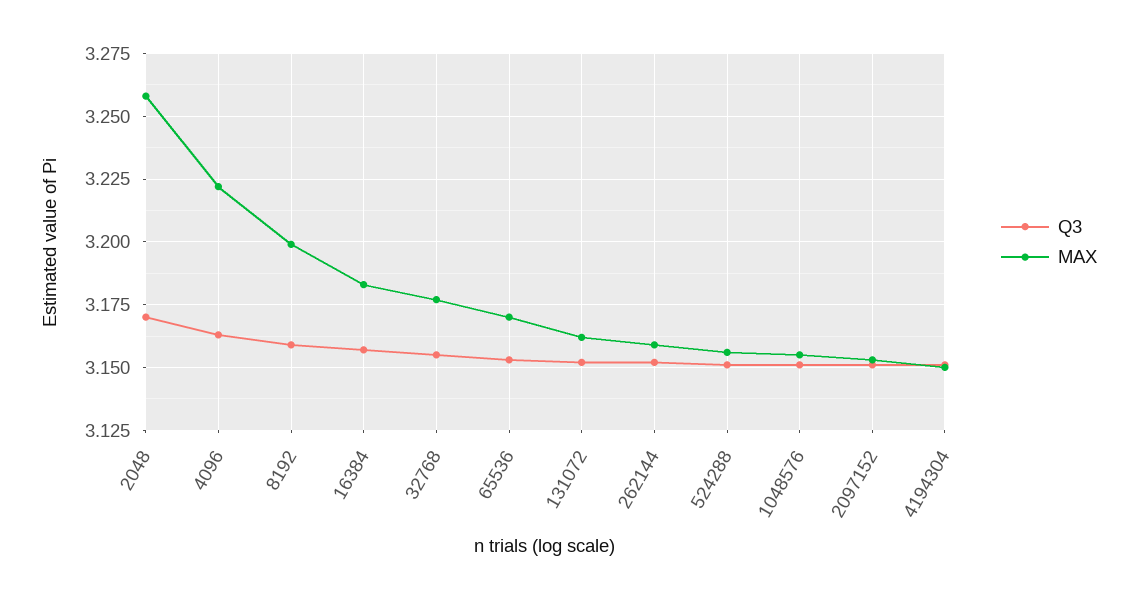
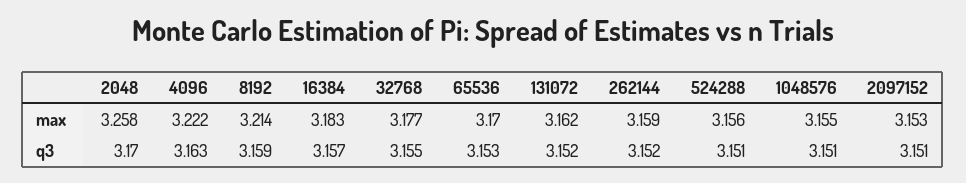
MAX, 8192: 3.2 -> 3.214
Q3, 4194304: 3.15 -> none
MAX, 4194304: 3.15 -> none

